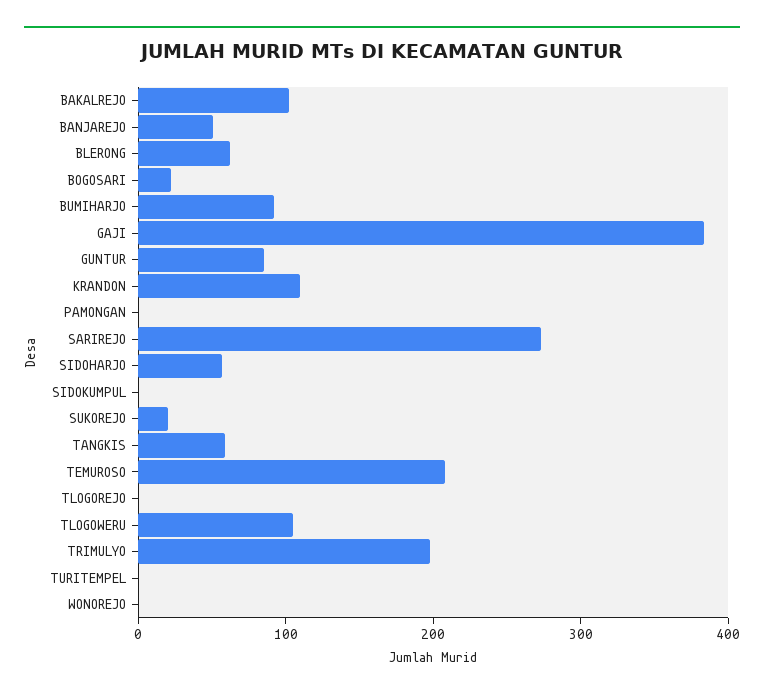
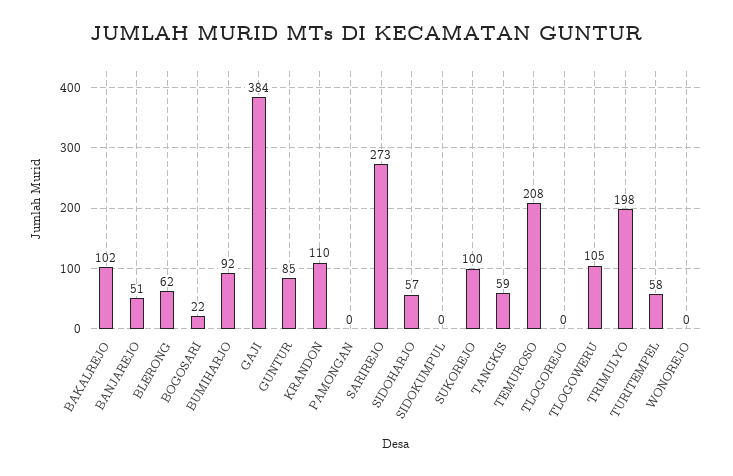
SUKOREJO: 20 -> 100
TURITEMPEL: 0 -> 58

